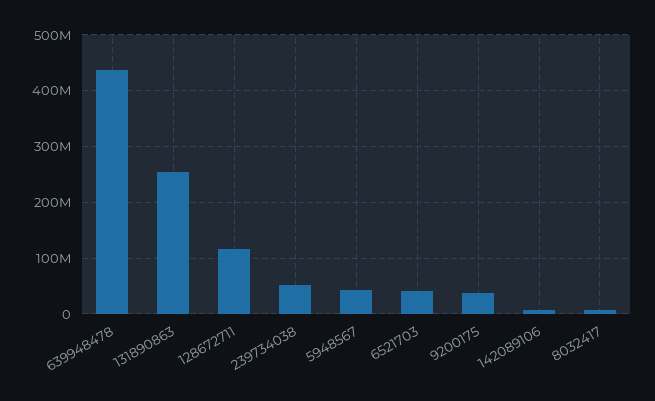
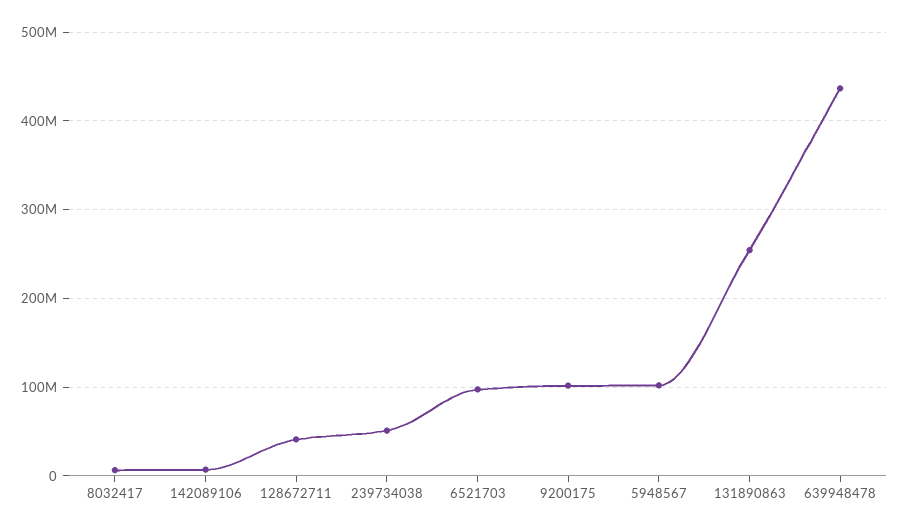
128672711: 120000000 -> 40000000
5948567: 40000000 -> 100000000
6521703: 40000000 -> 100000000
9200175: 40000000 -> 100000000

